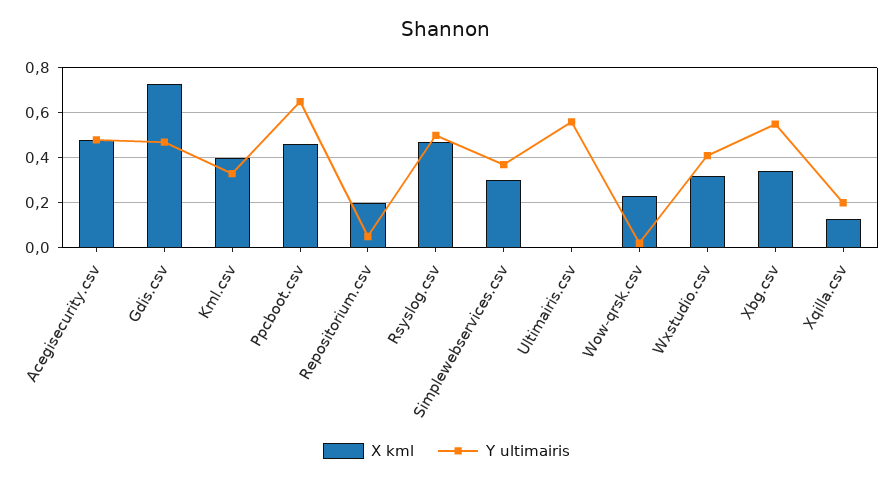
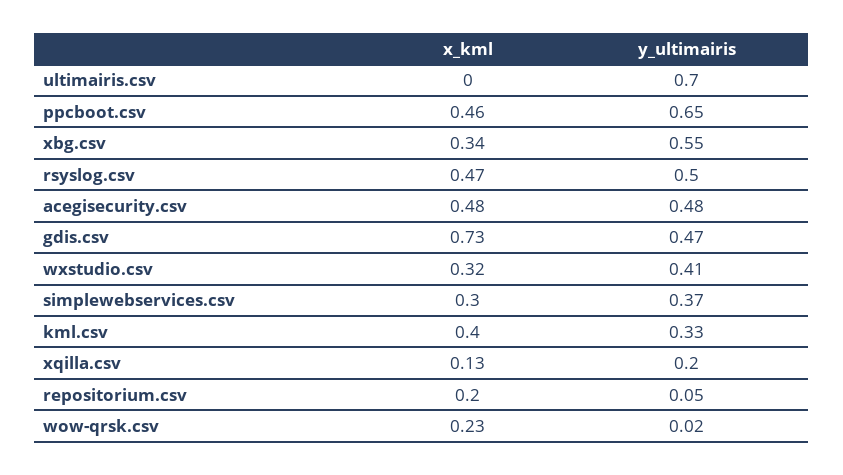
Y ultimairis, Ultimairis.csv: 0.55 -> 0.7

